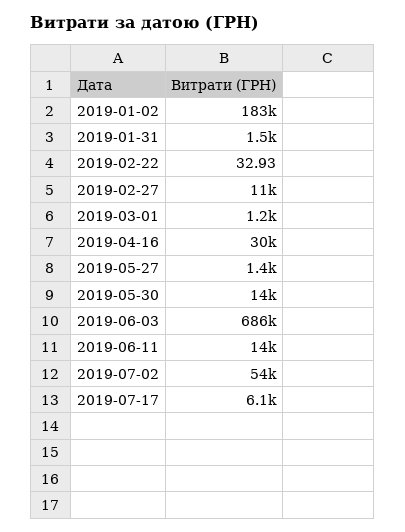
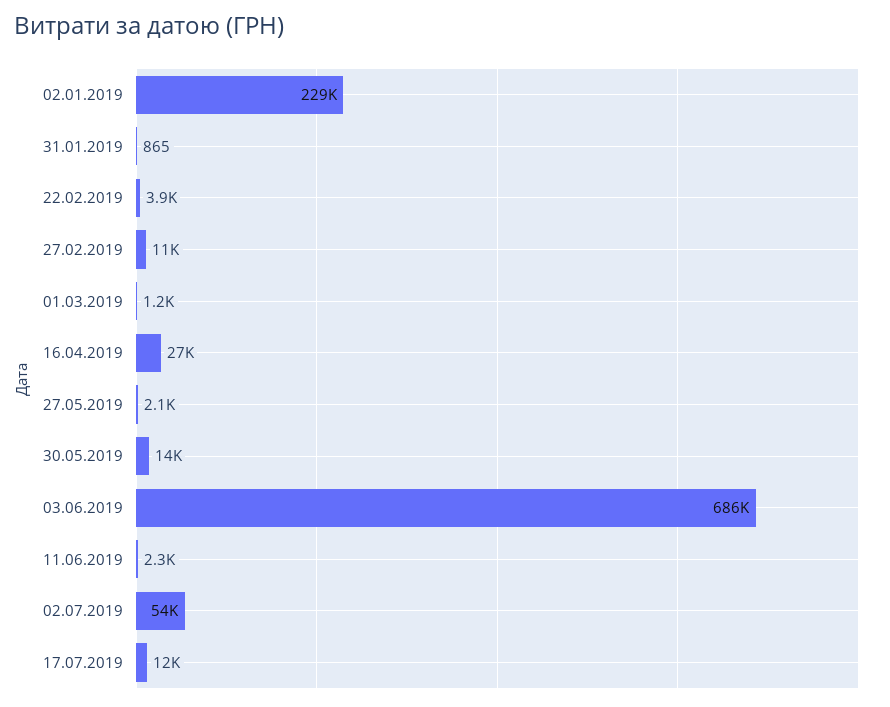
2019-01-02: 183000 -> 229000
2019-01-31: 1500 -> 865
2019-02-22: 32.93 -> 3900
2019-04-16: 30000 -> 27000
2019-05-27: 1400 -> 2100
2019-06-11: 14000 -> 2300
2019-07-17: 6100 -> 12000

